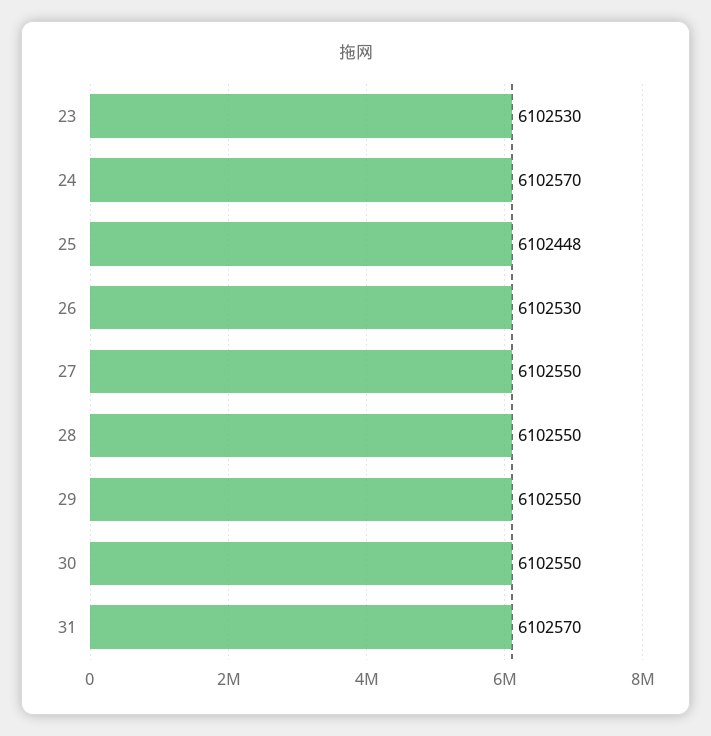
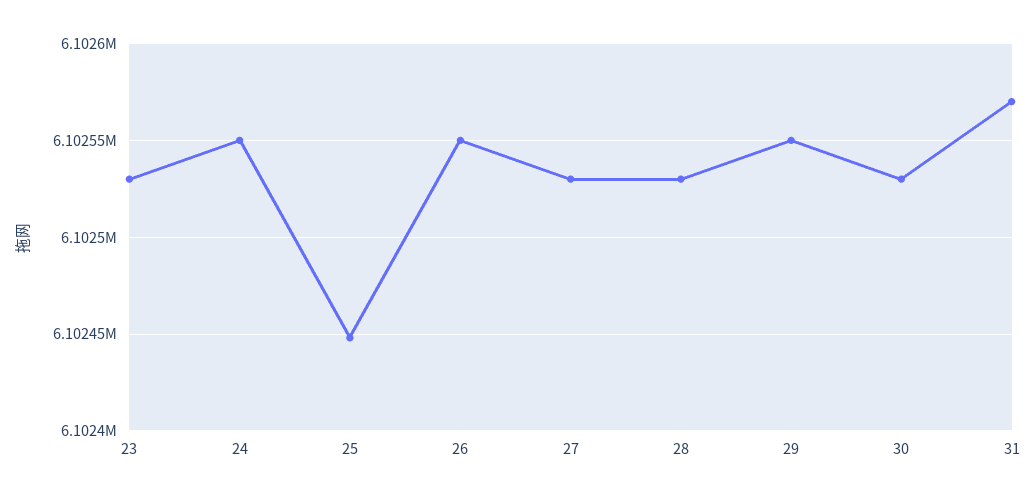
24: 6102570 -> 6102550
26: 6102530 -> 6102550
27: 6102550 -> 6102530
28: 6102550 -> 6102530
30: 6102550 -> 6102530

